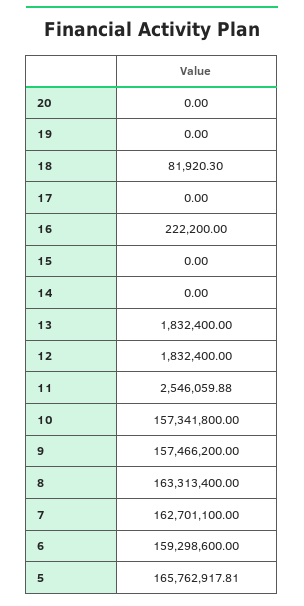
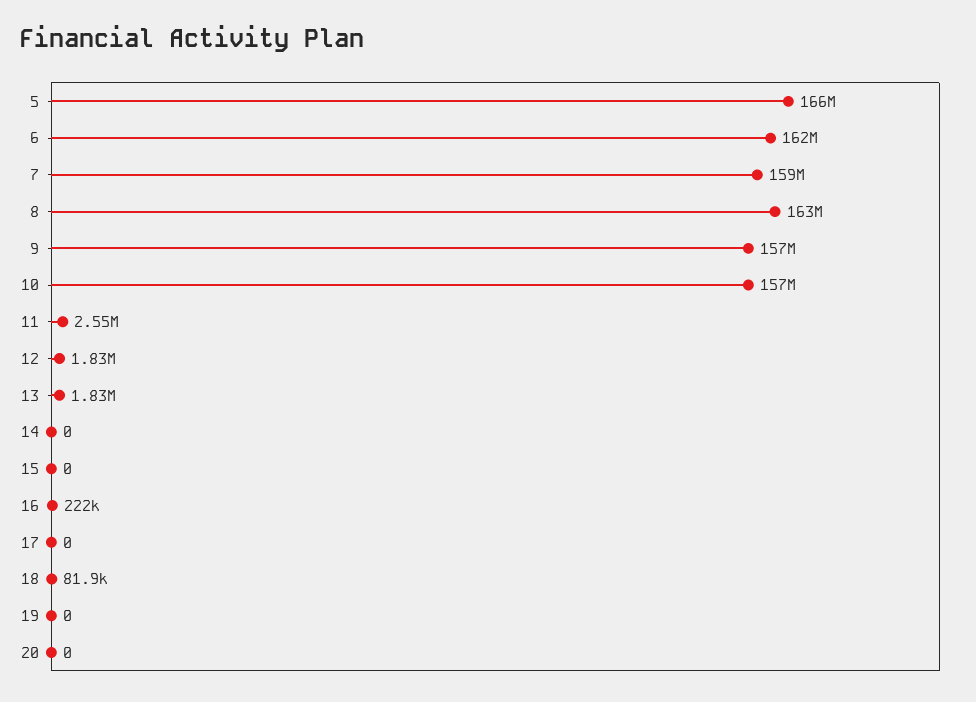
7: 162701100 -> 159000000
6: 159298600 -> 162000000

